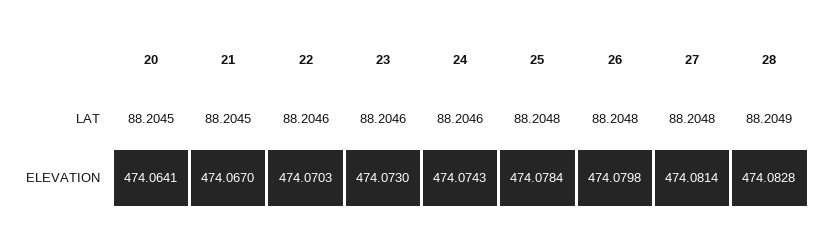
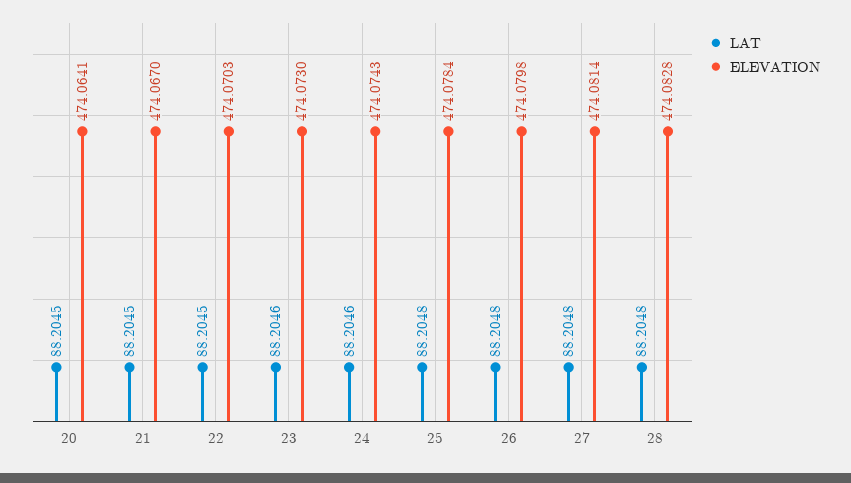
LAT, 22: 88.2046 -> 88.2045
LAT, 28: 88.2049 -> 88.2048

